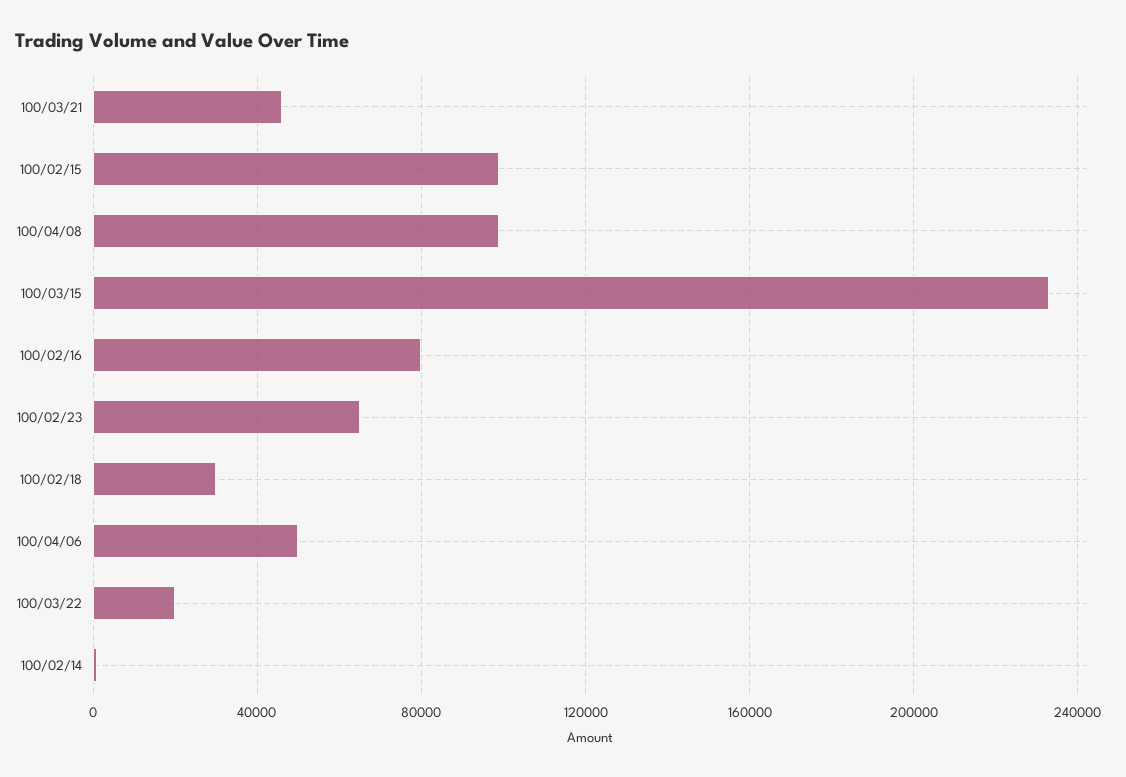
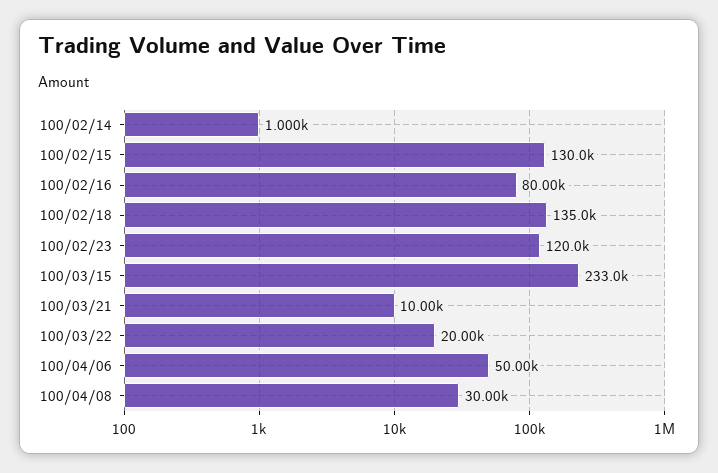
100/03/21: 45000 -> 10000
100/02/15: 100000 -> 130000
100/04/08: 100000 -> 30000
100/02/23: 65000 -> 120000
100/02/18: 30000 -> 135000

